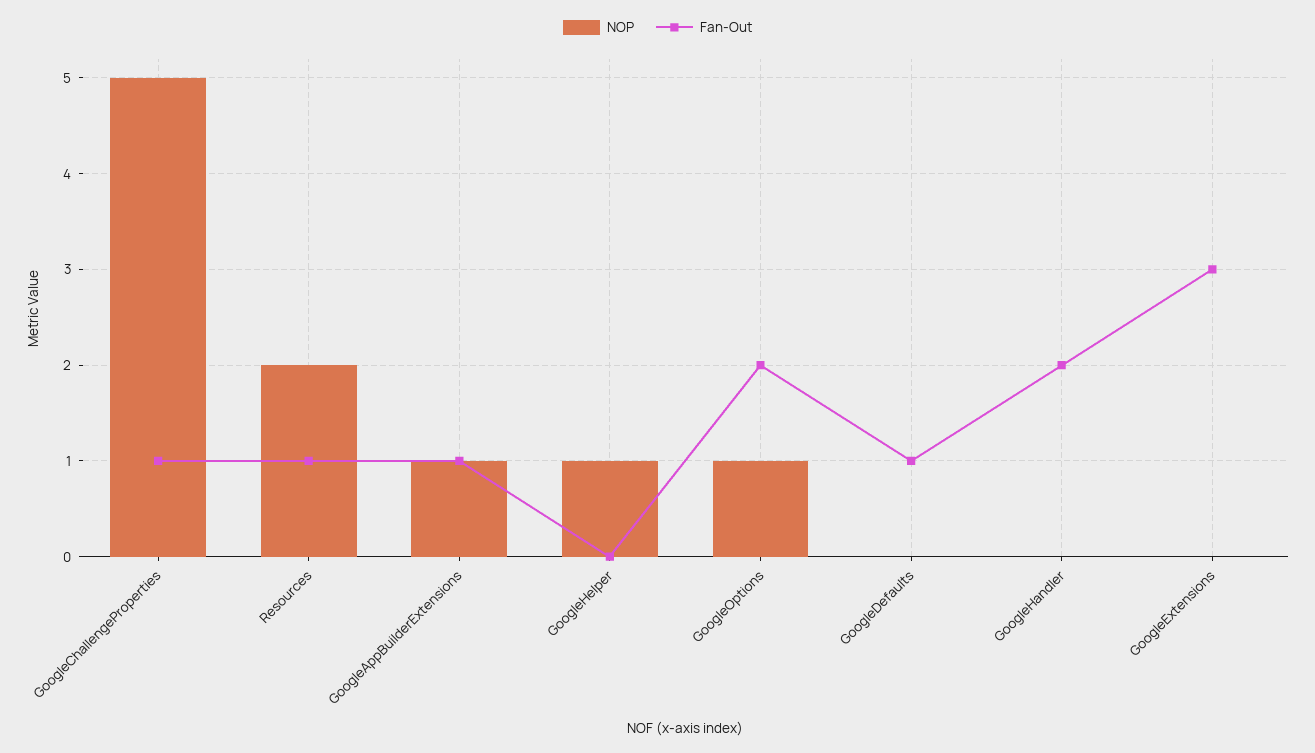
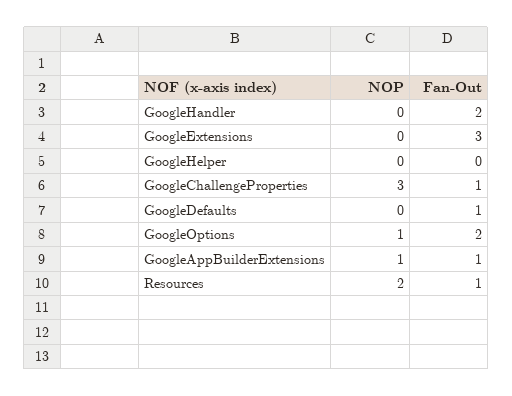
NOP, GoogleChallengeProperties: 5 -> 3
NOP, GoogleHelper: 1 -> 0

